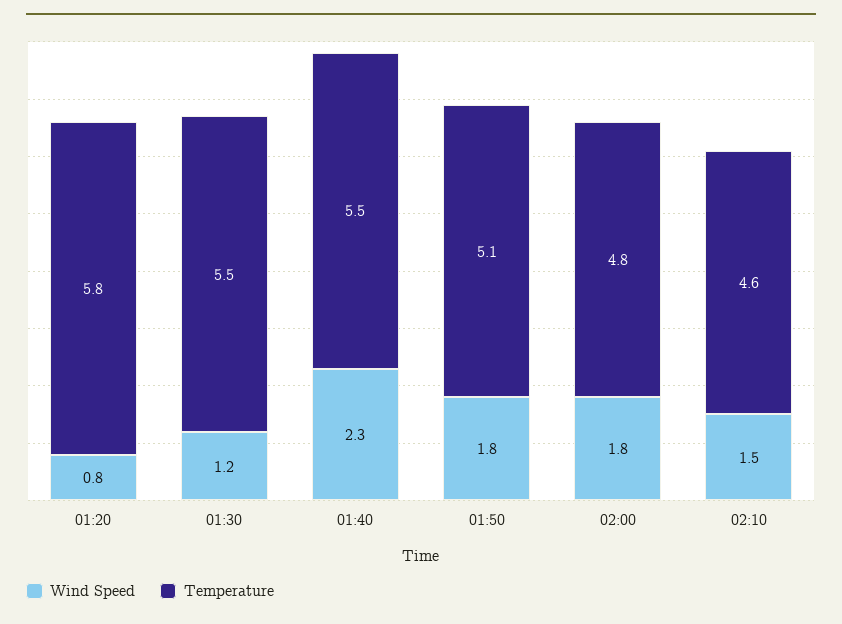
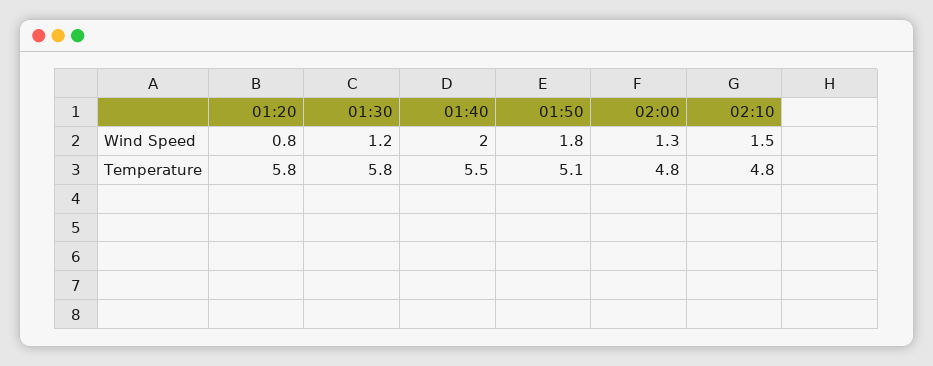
Temperature, 01:30: 5.5 -> 5.8
Wind Speed, 01:40: 2.3 -> 2
Wind Speed, 02:00: 1.8 -> 1.3
Temperature, 02:10: 4.6 -> 4.8

